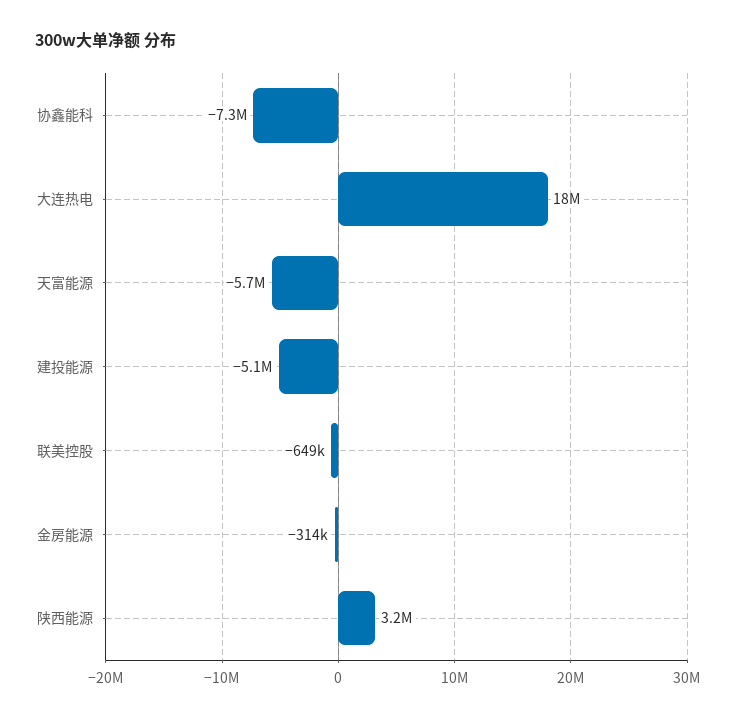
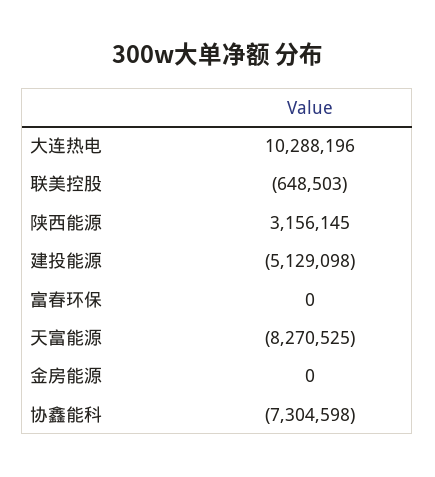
大连热电: 18000000 -> 10288196
天富能源: -5700000 -> -8270525
金房能源: -314000 -> 0
富春环保: none -> 0

